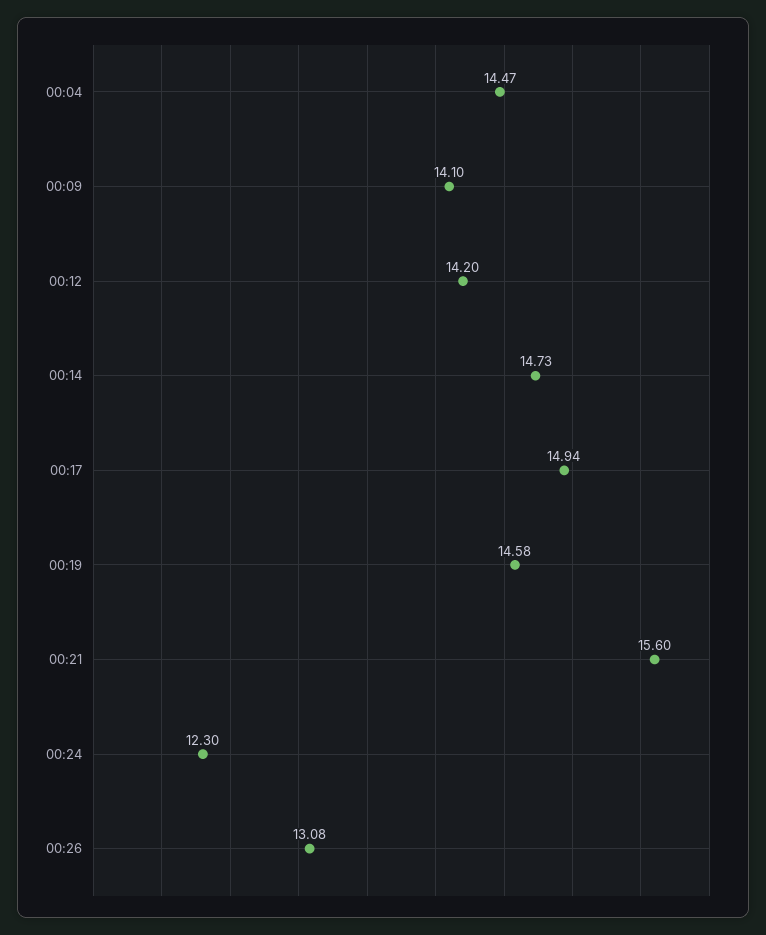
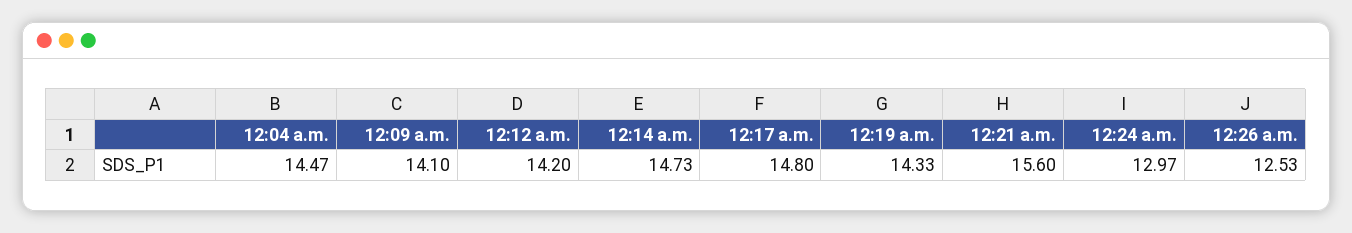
00:17: 14.94 -> 14.8
00:19: 14.58 -> 14.33
00:24: 12.3 -> 12.97
00:26: 13.08 -> 12.53

